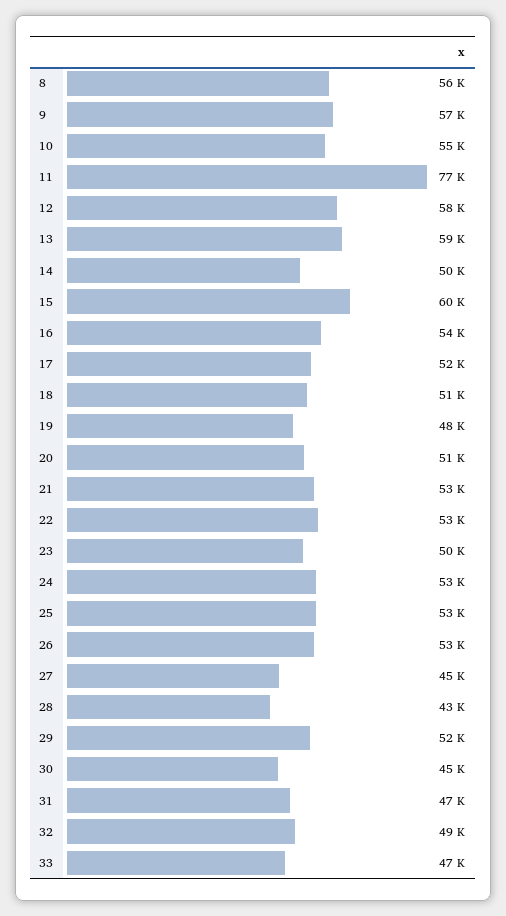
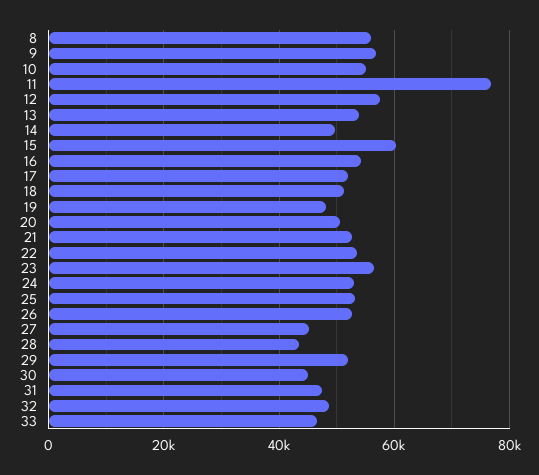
13: 59000 -> 54000
23: 50000 -> 56000

